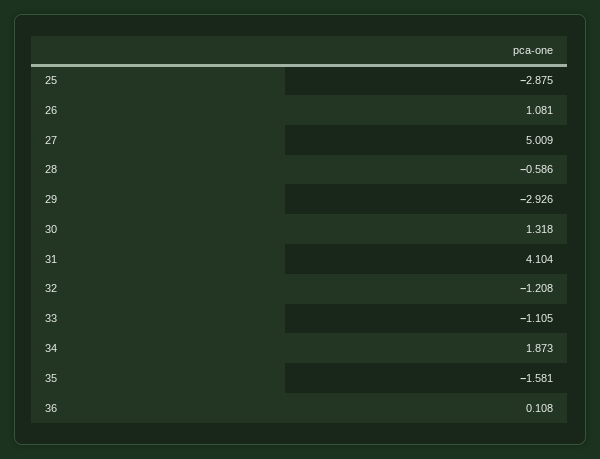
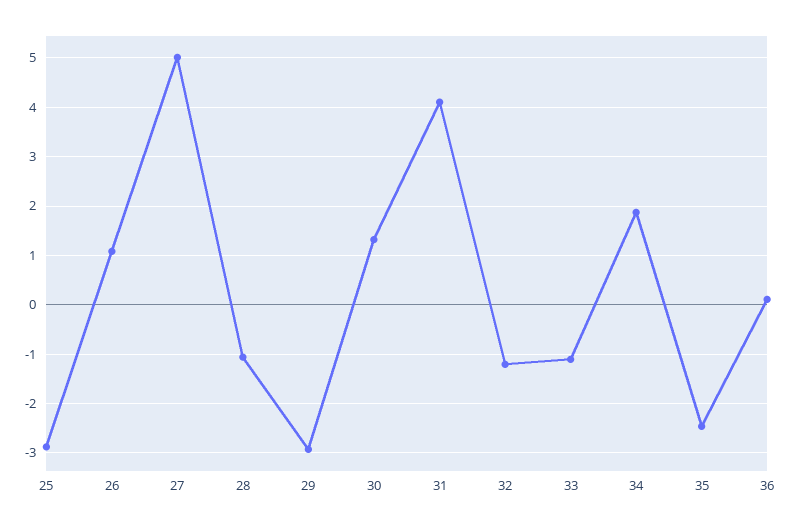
28: -0.586 -> -1
35: -1.581 -> -2.4

